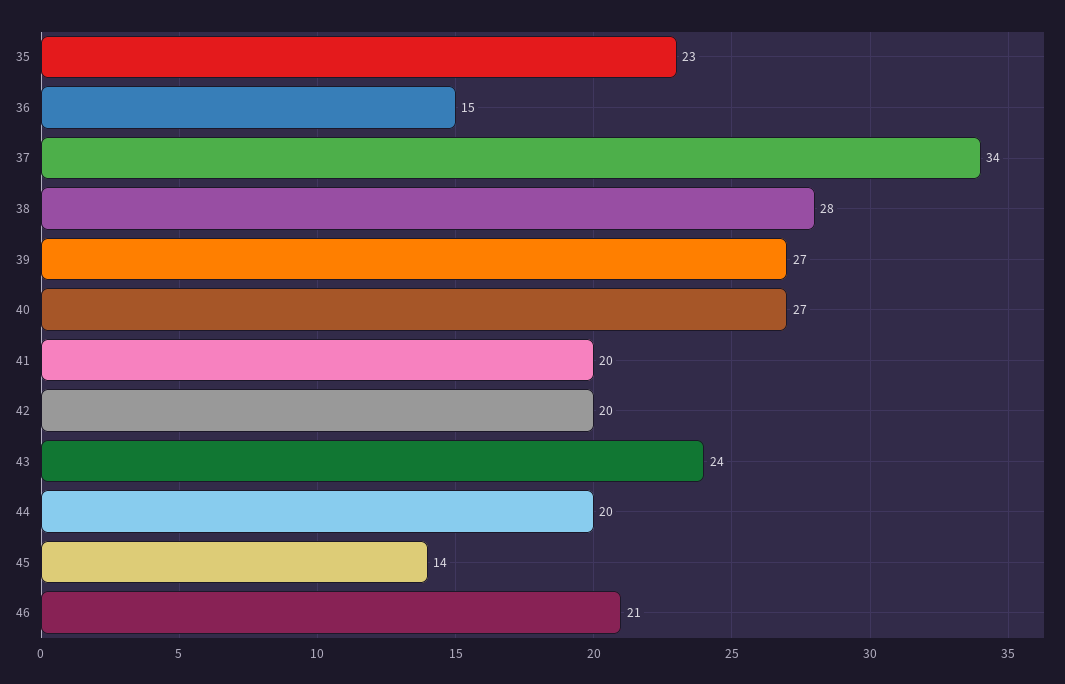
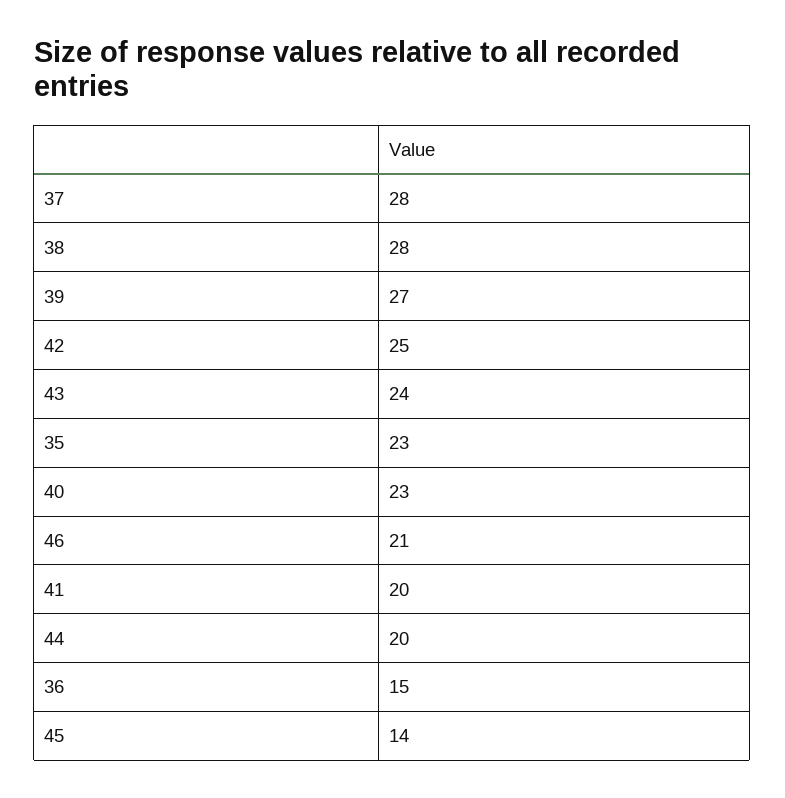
37: 34 -> 28
40: 27 -> 23
42: 20 -> 25

